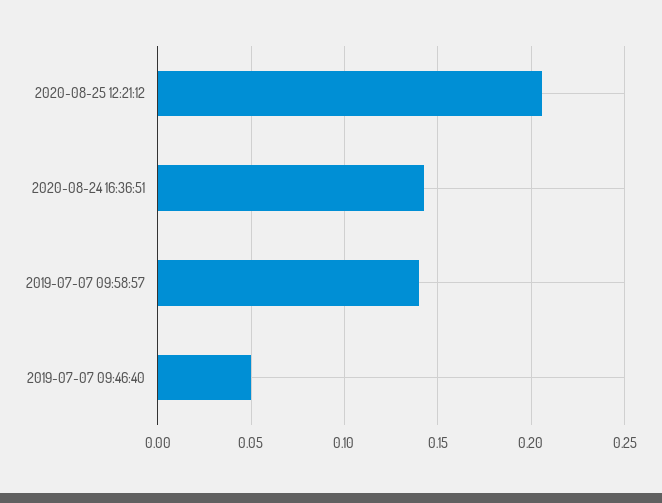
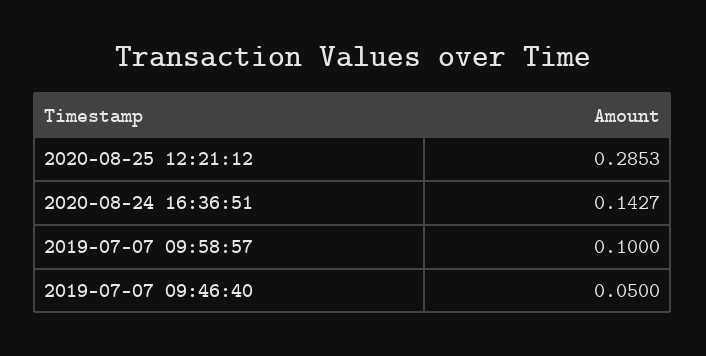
2020-08-25 12:21:12: 0.205 -> 0.2853
2019-07-07 09:58:57: 0.14 -> 0.1

